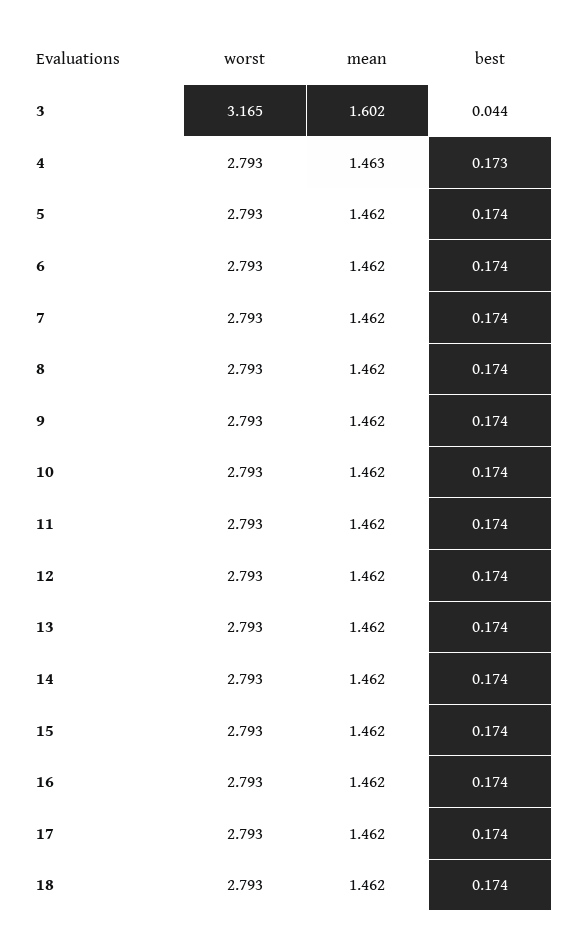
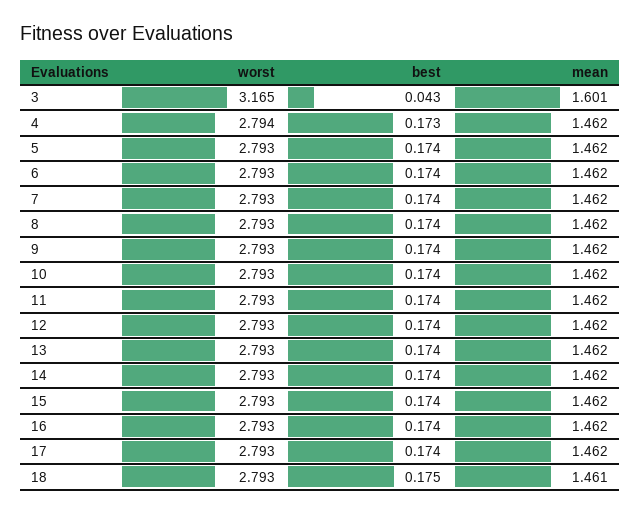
mean, 3: 1.602 -> 1.601
best, 3: 0.044 -> 0.043
worst, 4: 2.793 -> 2.794
mean, 4: 1.463 -> 1.462
mean, 18: 1.462 -> 1.461
best, 18: 0.174 -> 0.175

